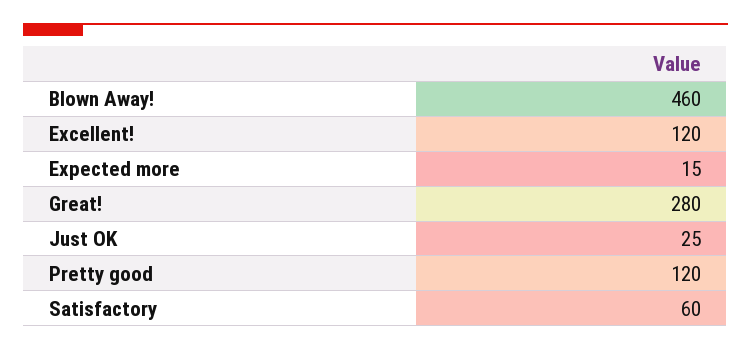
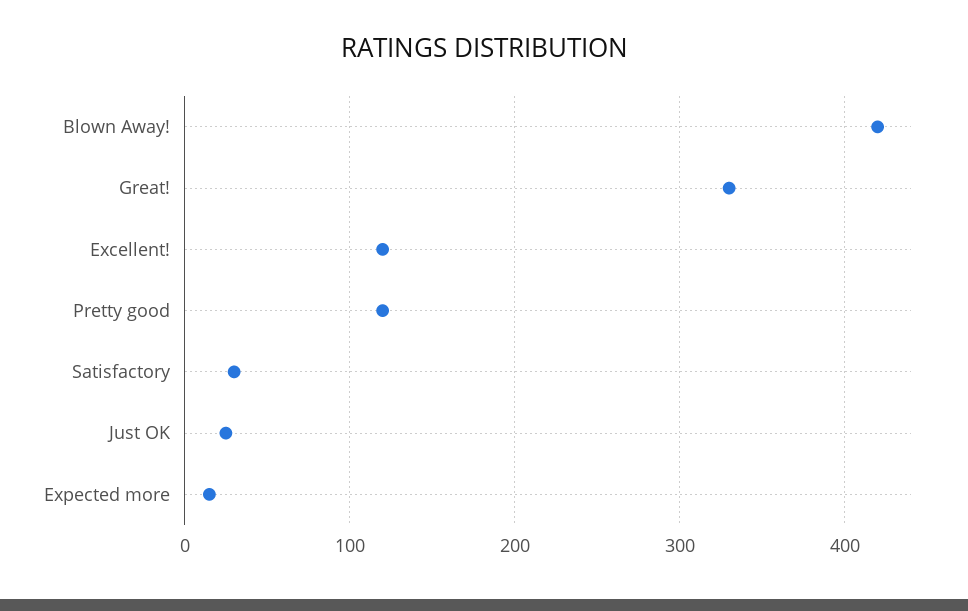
Blown Away!: 460 -> 420
Great!: 280 -> 330
Satisfactory: 60 -> 30

